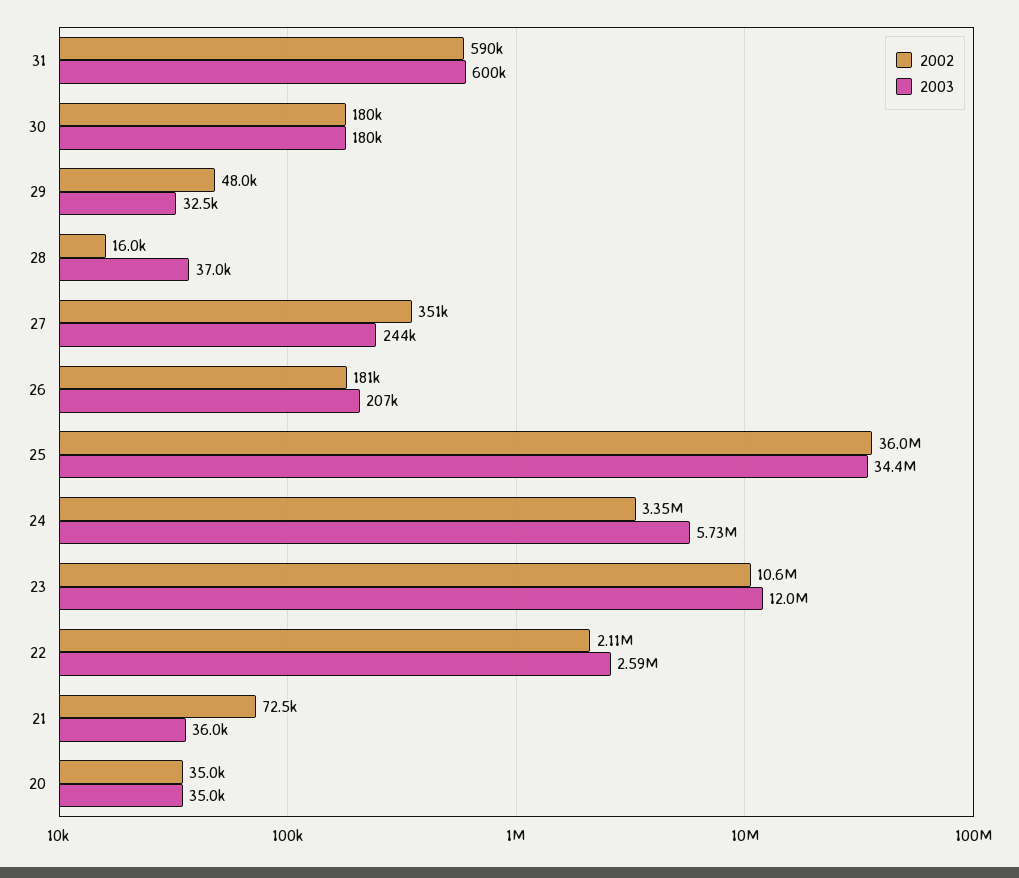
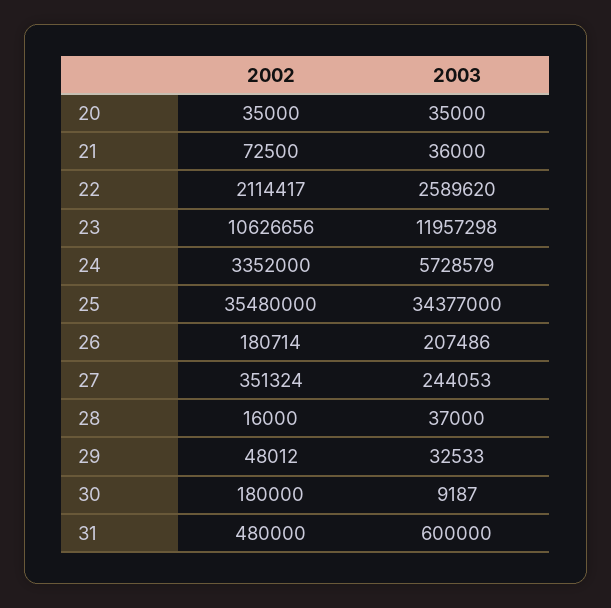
2002, 31: 590000 -> 480000
2003, 30: 180000 -> 9187
2002, 25: 36000000 -> 35480000

